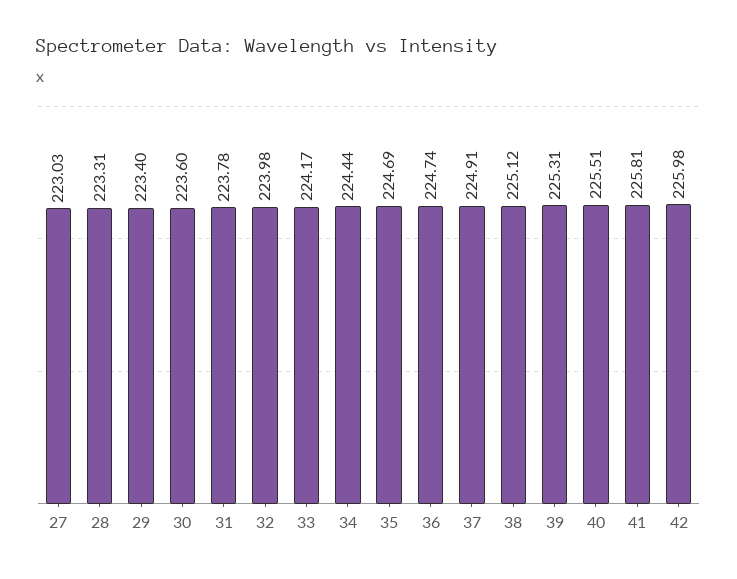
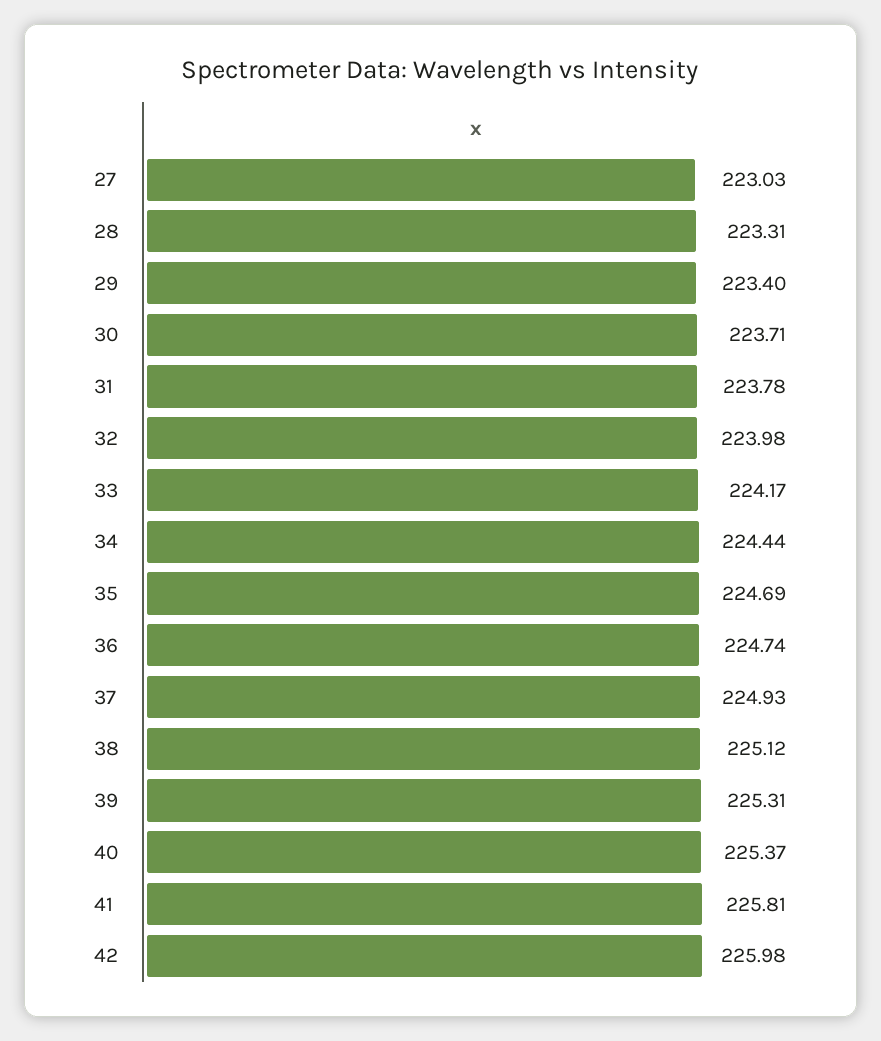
30: 223.6 -> 223.71
37: 224.91 -> 224.93
40: 225.51 -> 225.37

